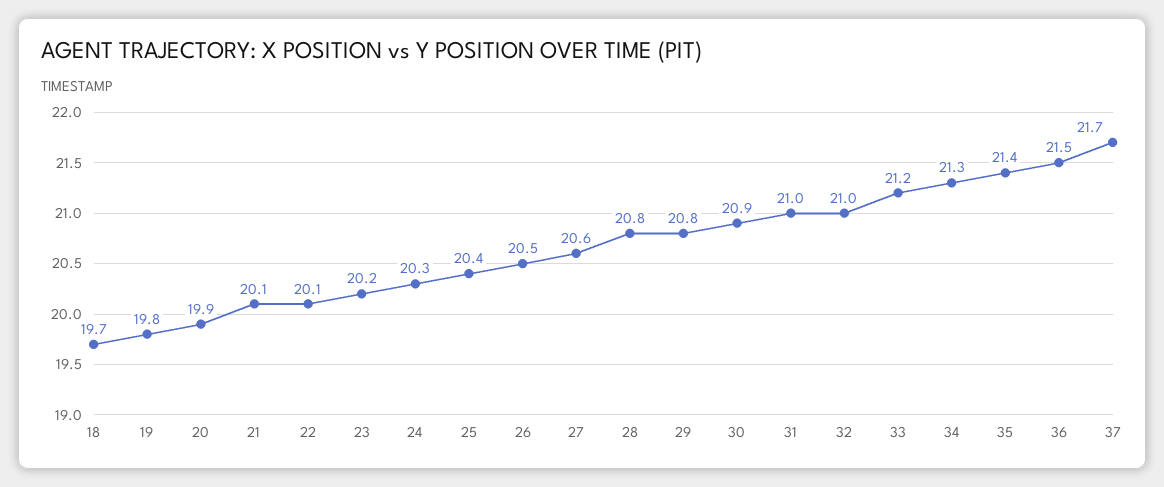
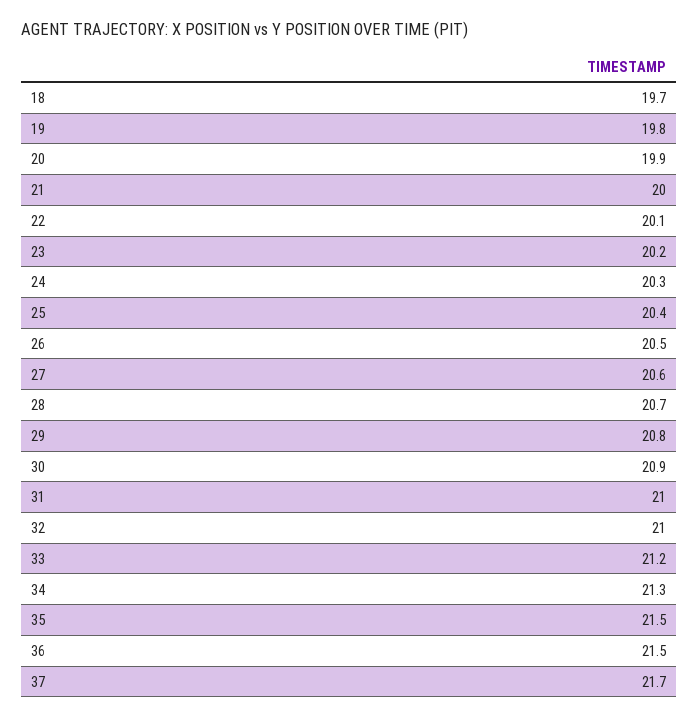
21: 20.1 -> 20
28: 20.8 -> 20.7
35: 21.4 -> 21.5

